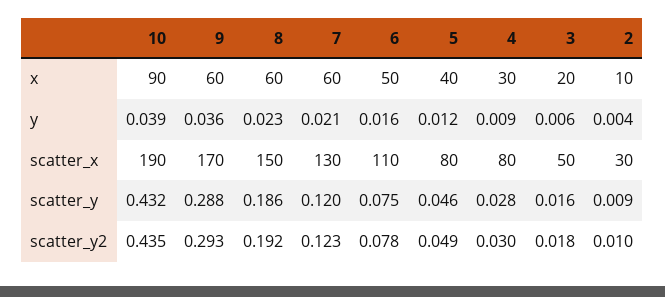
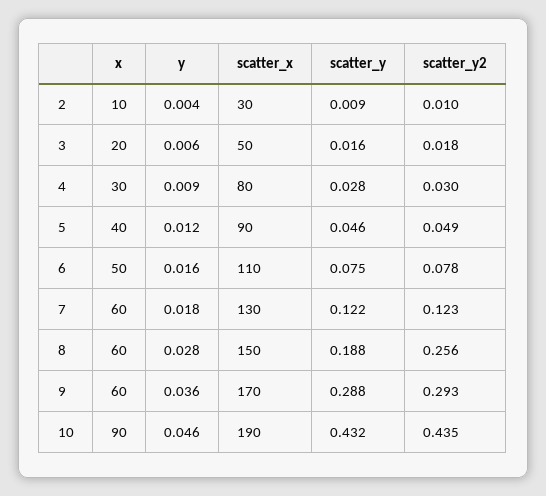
10, y: 0.039 -> 0.046
8, y: 0.023 -> 0.028
7, y: 0.021 -> 0.018
5, scatter_x: 80 -> 90
8, scatter_y: 0.186 -> 0.188
7, scatter_y: 0.12 -> 0.122
8, scatter_y2: 0.192 -> 0.256

